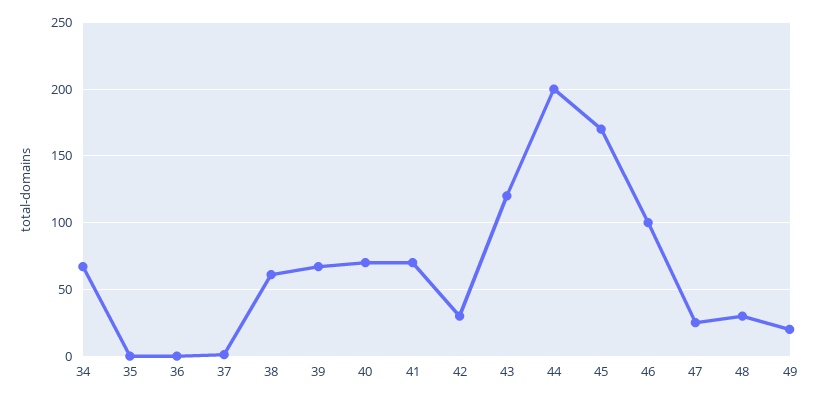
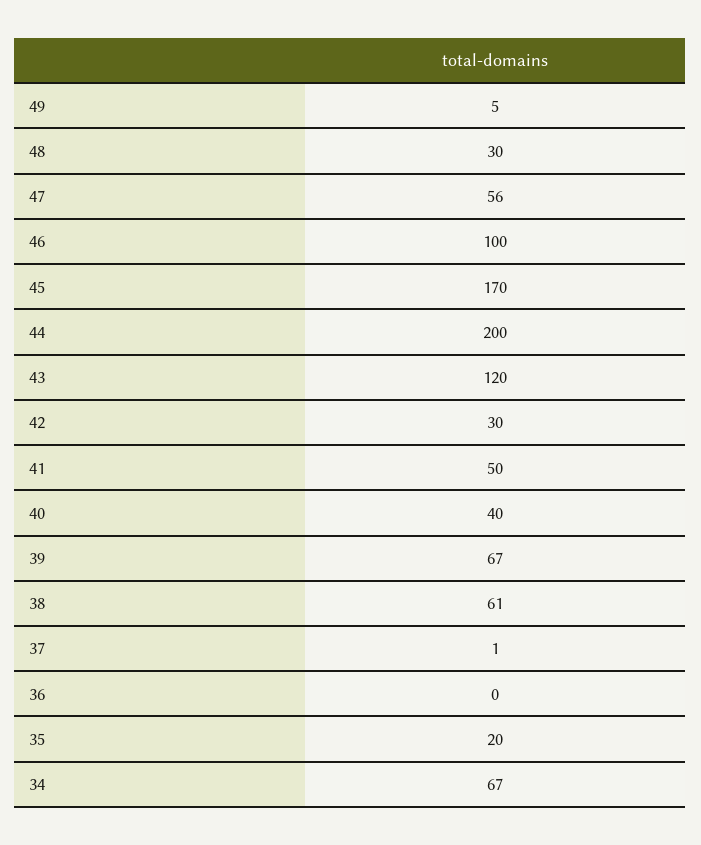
35: 0 -> 20
40: 70 -> 40
41: 70 -> 50
47: 25 -> 56
49: 20 -> 5

